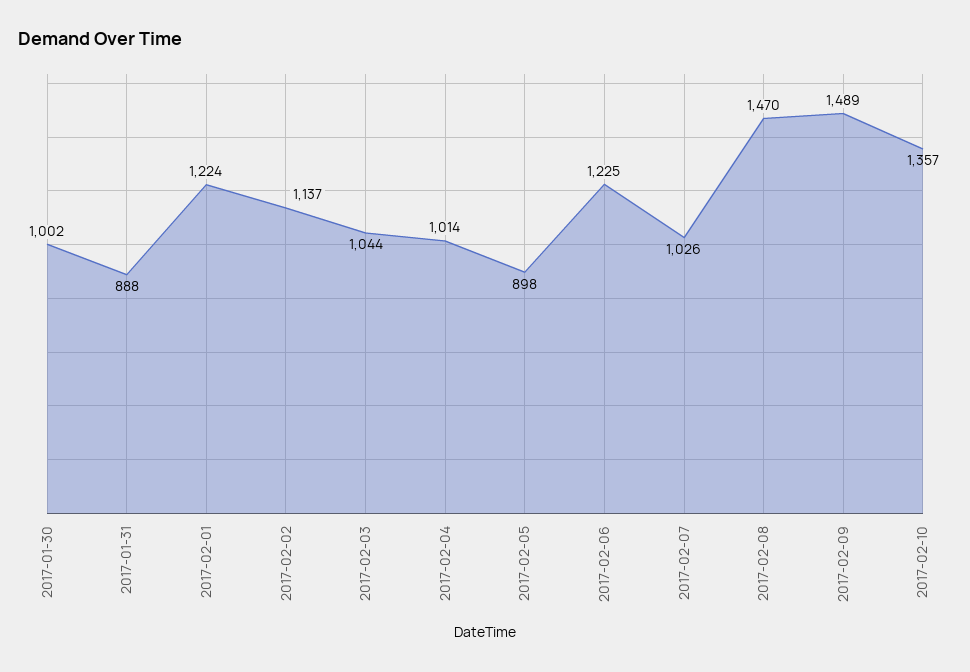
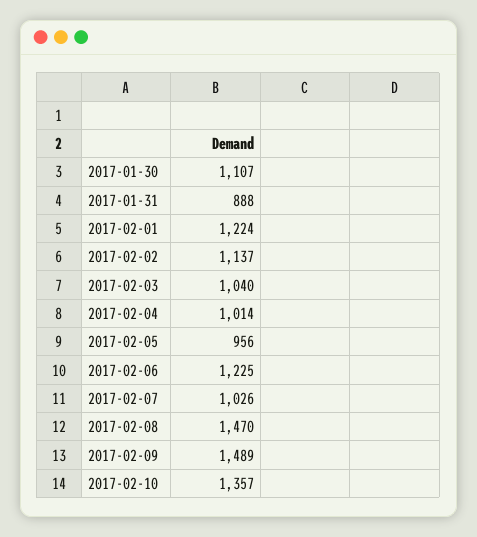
2017-01-30: 1002 -> 1107
2017-02-03: 1044 -> 1040
2017-02-05: 898 -> 956

